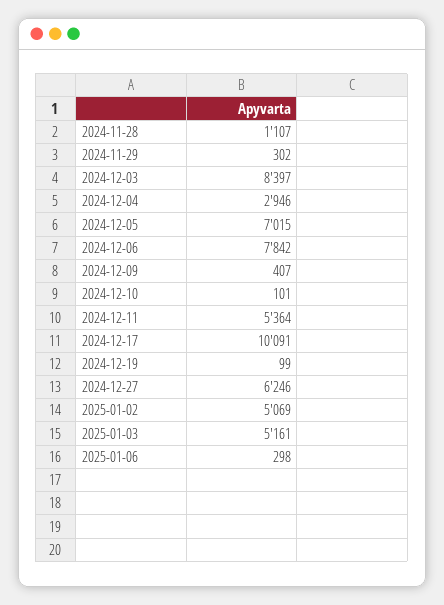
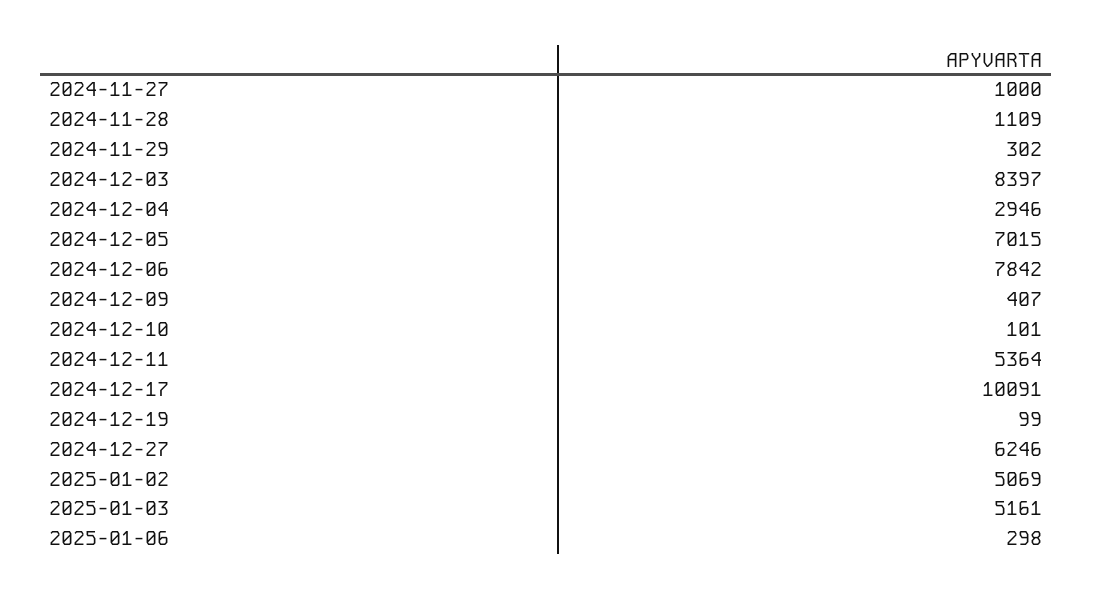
2024-11-28: 1107 -> 1109
2024-11-27: none -> 1000

